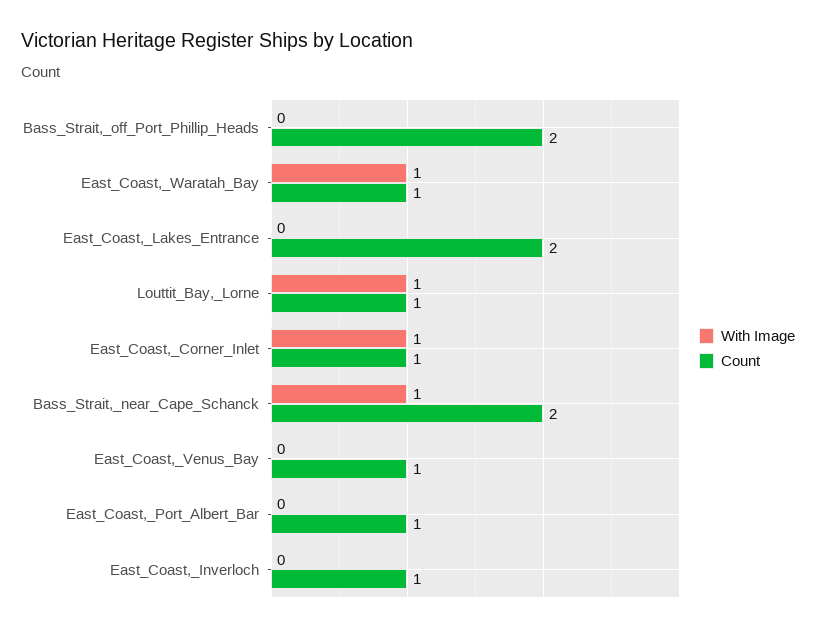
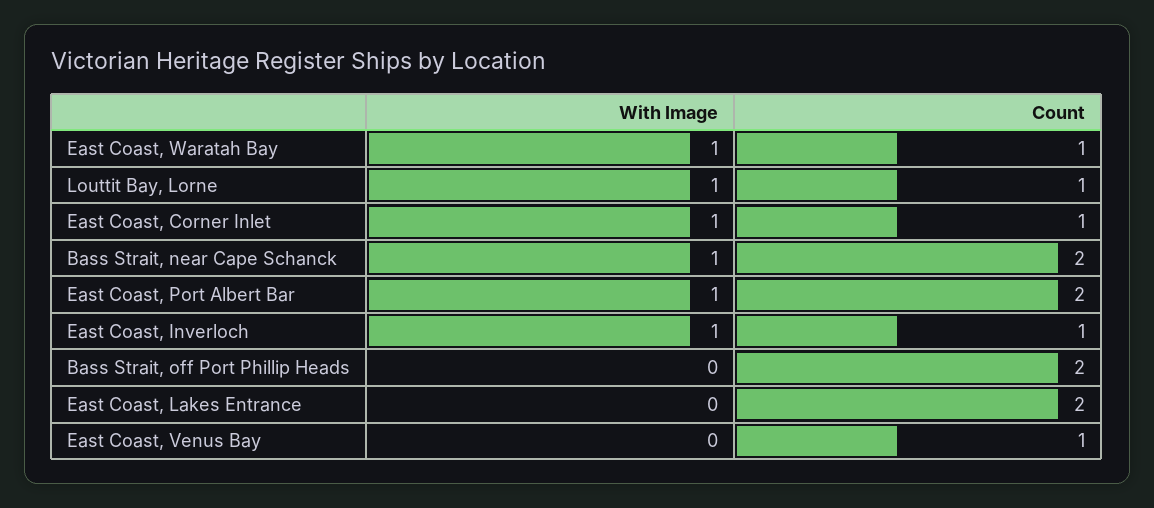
With Image, East_Coast,_Port_Albert_Bar: 0 -> 1
Count, East_Coast,_Port_Albert_Bar: 1 -> 2
With Image, East_Coast,_Inverloch: 0 -> 1

